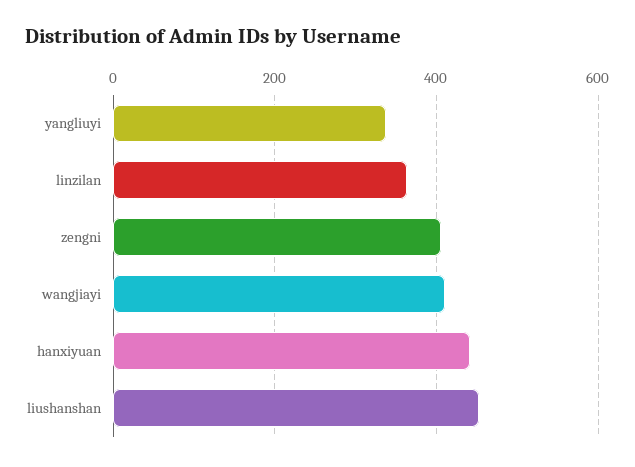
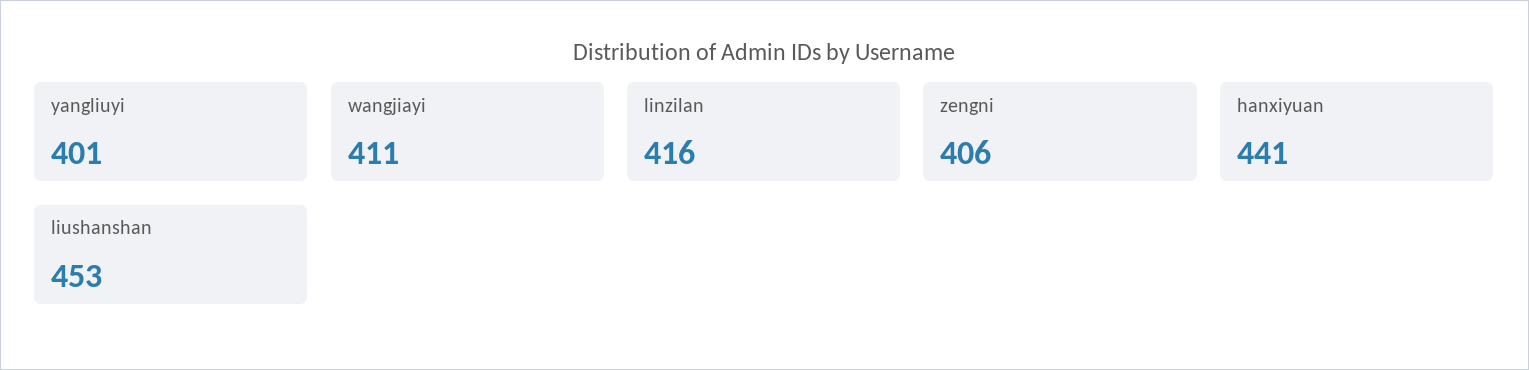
yangliuyi: 340 -> 401
linzilan: 360 -> 416

